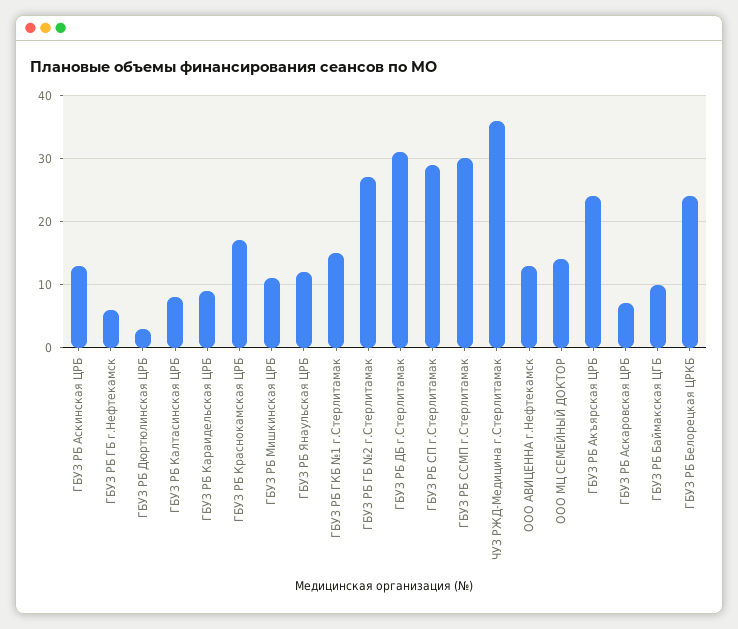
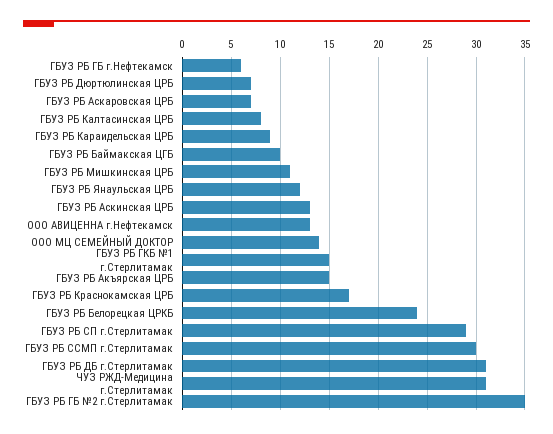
ГБУЗ РБ Дюртюлинская ЦРБ: 3 -> 7
ГБУЗ РБ ГБ №2 г.Стерлитамак: 27 -> 35
ЧУЗ РЖД-Медицина г.Стерлитамак: 36 -> 31
ГБУЗ РБ Акъярская ЦРБ: 24 -> 15

